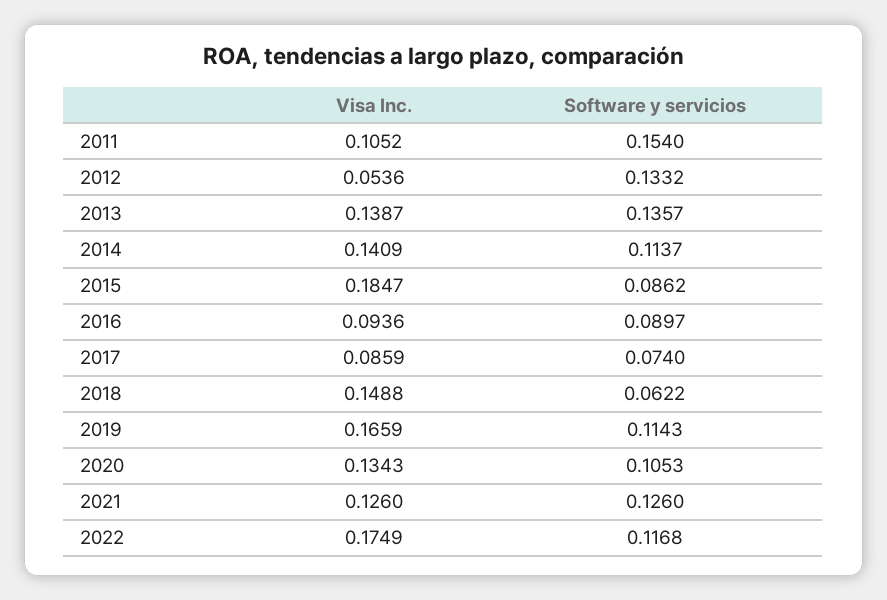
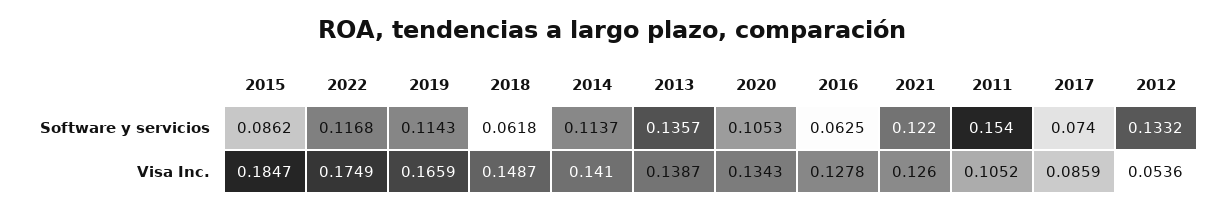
Visa Inc., 2014: 0.1409 -> 0.141
Visa Inc., 2016: 0.0936 -> 0.1278
Software y servicios, 2016: 0.0897 -> 0.0625
Visa Inc., 2018: 0.1488 -> 0.1487
Software y servicios, 2018: 0.0622 -> 0.0618
Software y servicios, 2021: 0.126 -> 0.122

